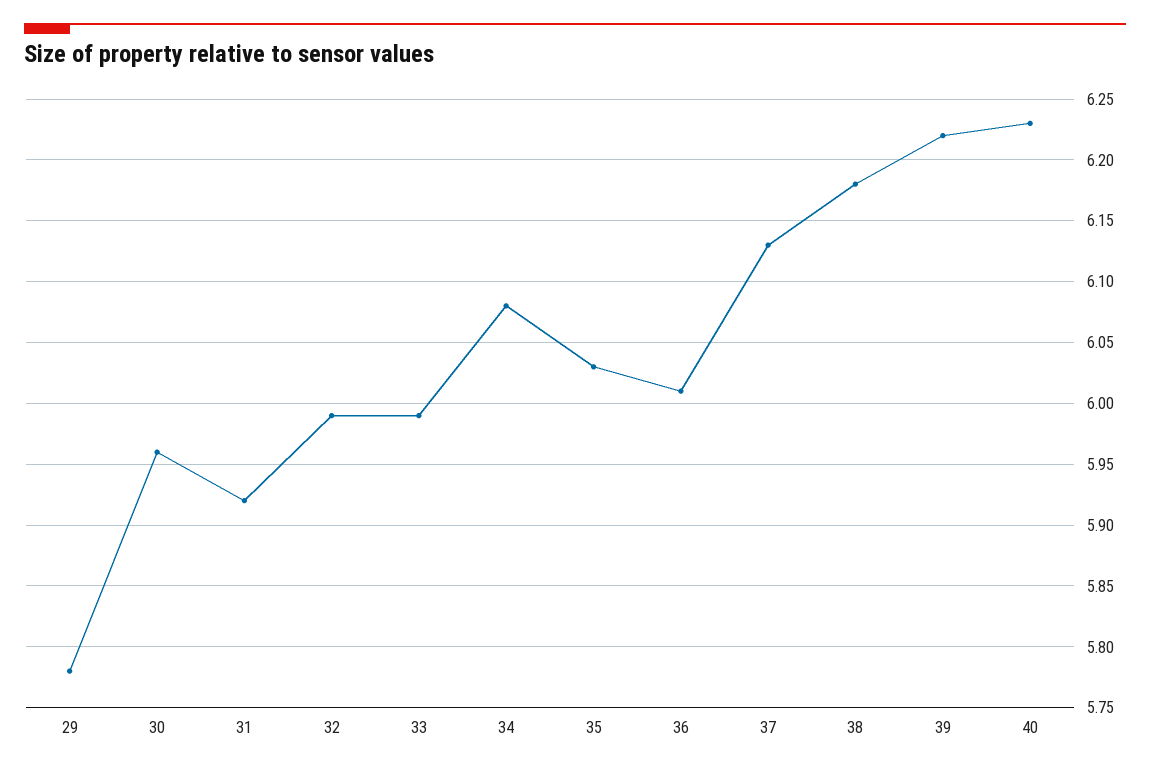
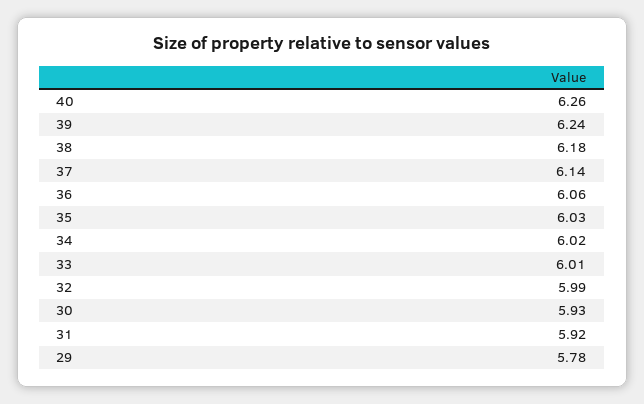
30: 5.96 -> 5.93
33: 5.99 -> 6.01
34: 6.08 -> 6.02
36: 6.01 -> 6.06
37: 6.13 -> 6.14
39: 6.22 -> 6.24
40: 6.23 -> 6.26

